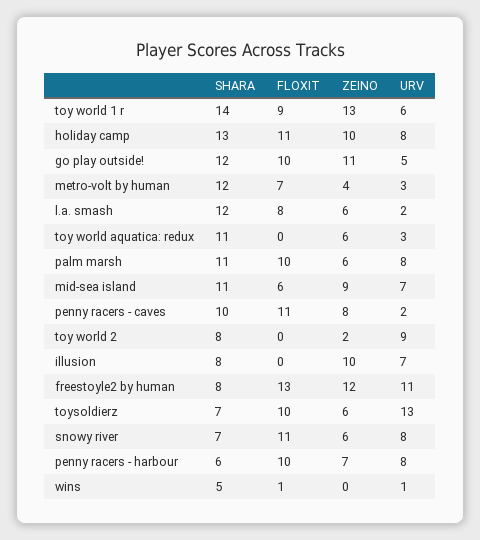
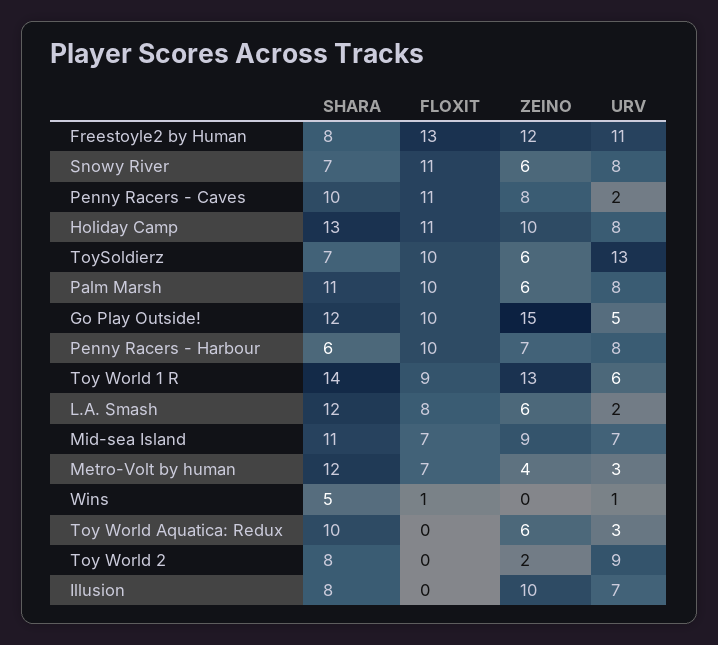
ZEINO, go play outside!: 11 -> 15
SHARA, toy world aquatica: redux: 11 -> 10
FLOXIT, mid-sea island: 6 -> 7

